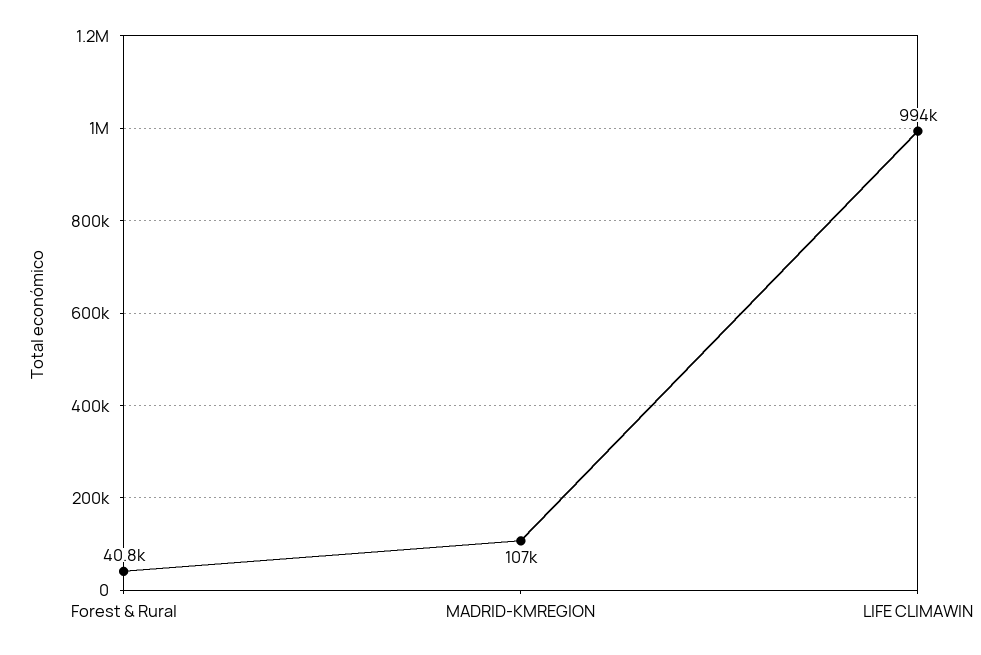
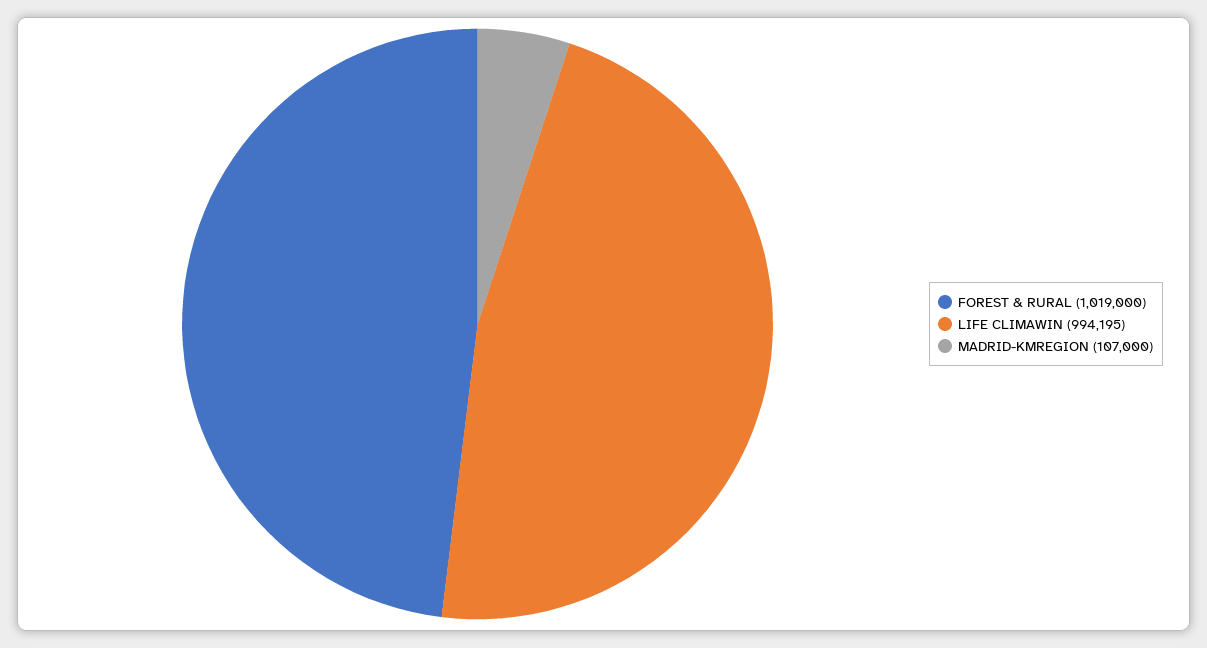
Forest & Rural: 40800 -> 1019000

